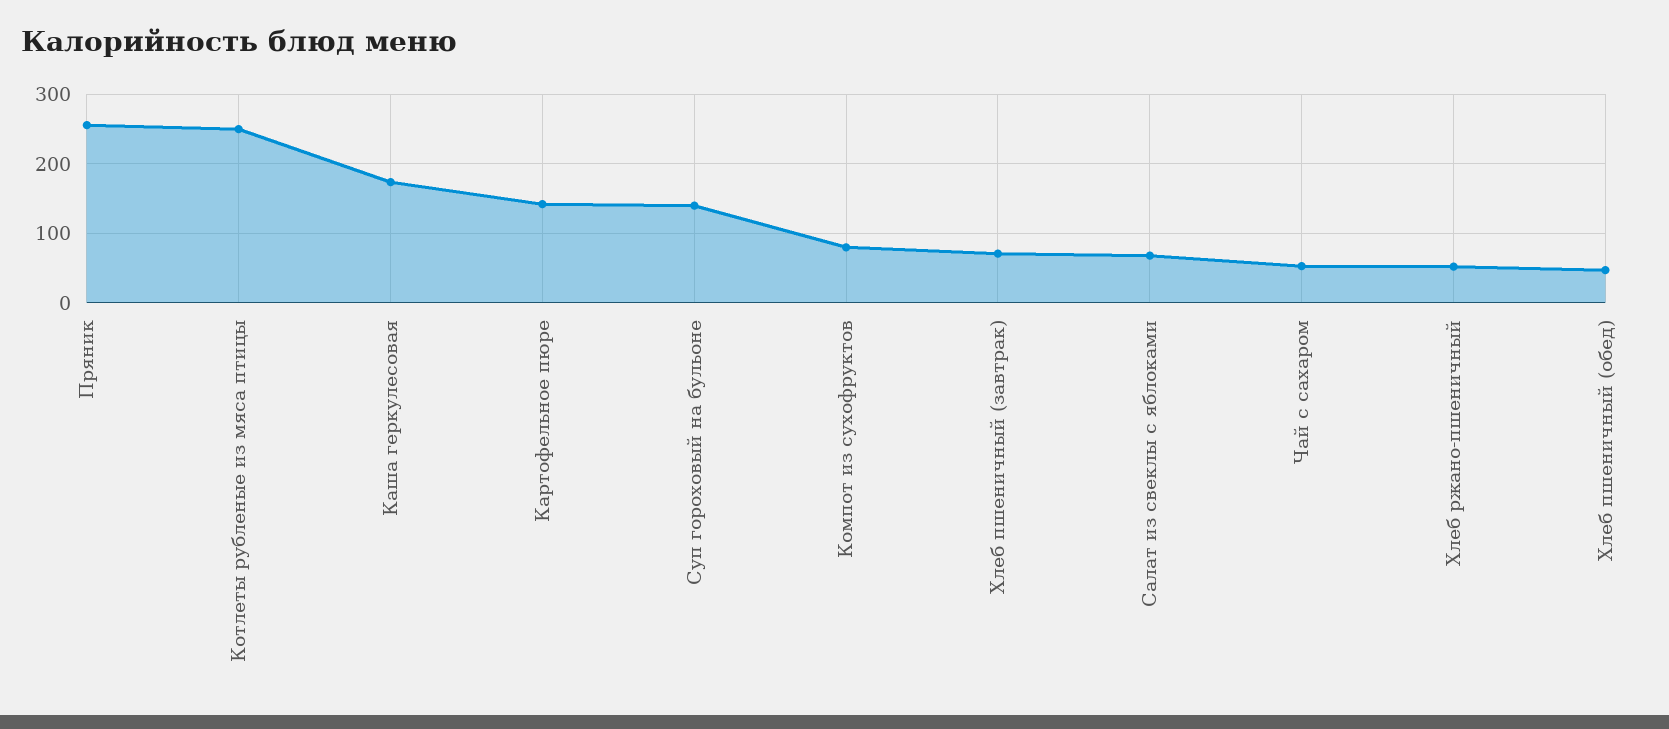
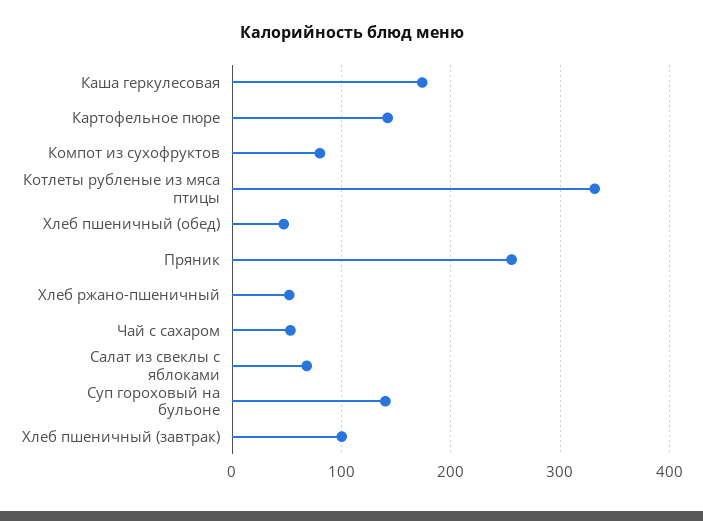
Котлеты рубленые из мяса птицы: 250 -> 330
Хлеб пшеничный (завтрак): 70 -> 100

